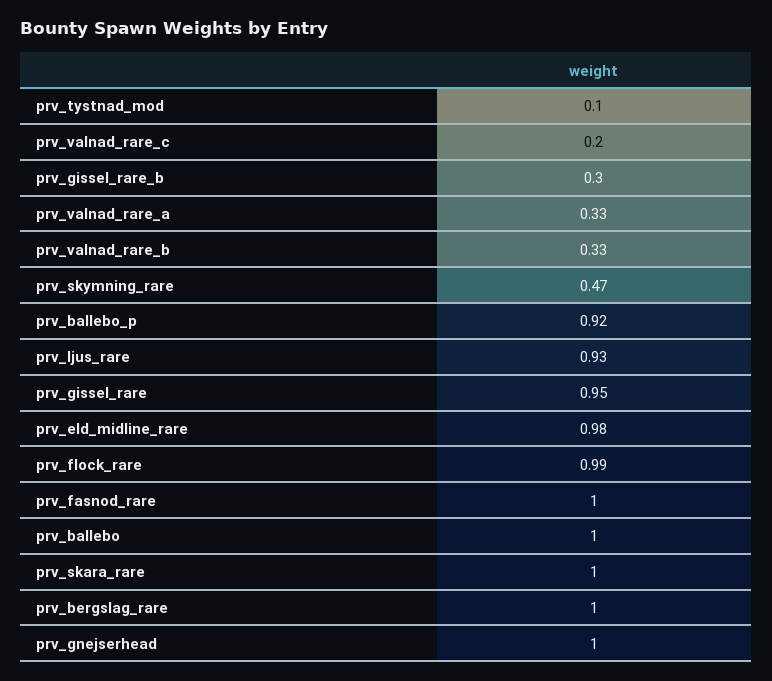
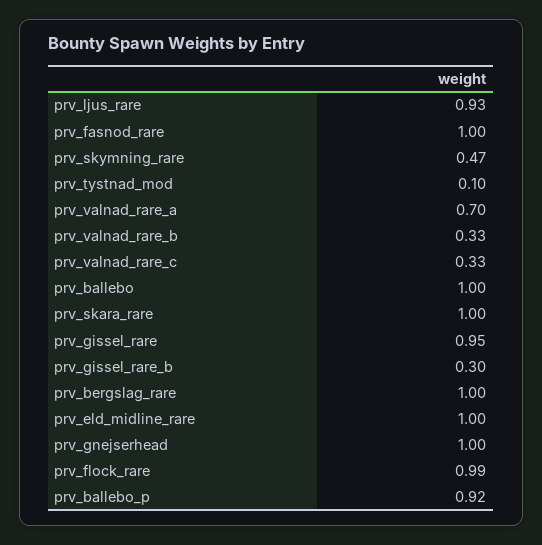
prv_valnad_rare_c: 0.2 -> 0.33
prv_valnad_rare_a: 0.33 -> 0.7
prv_eld_midline_rare: 0.98 -> 1

